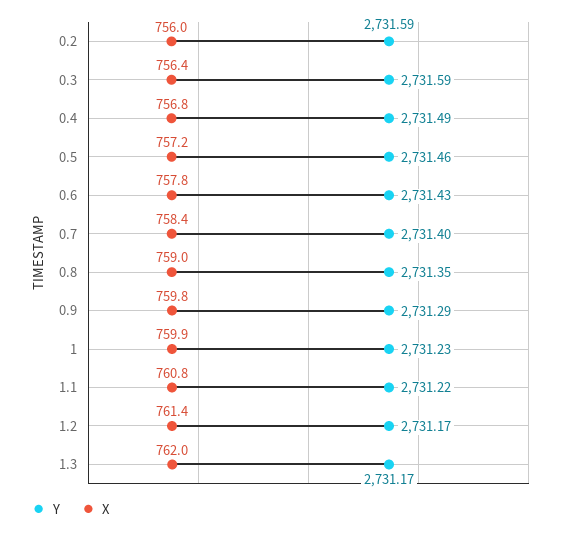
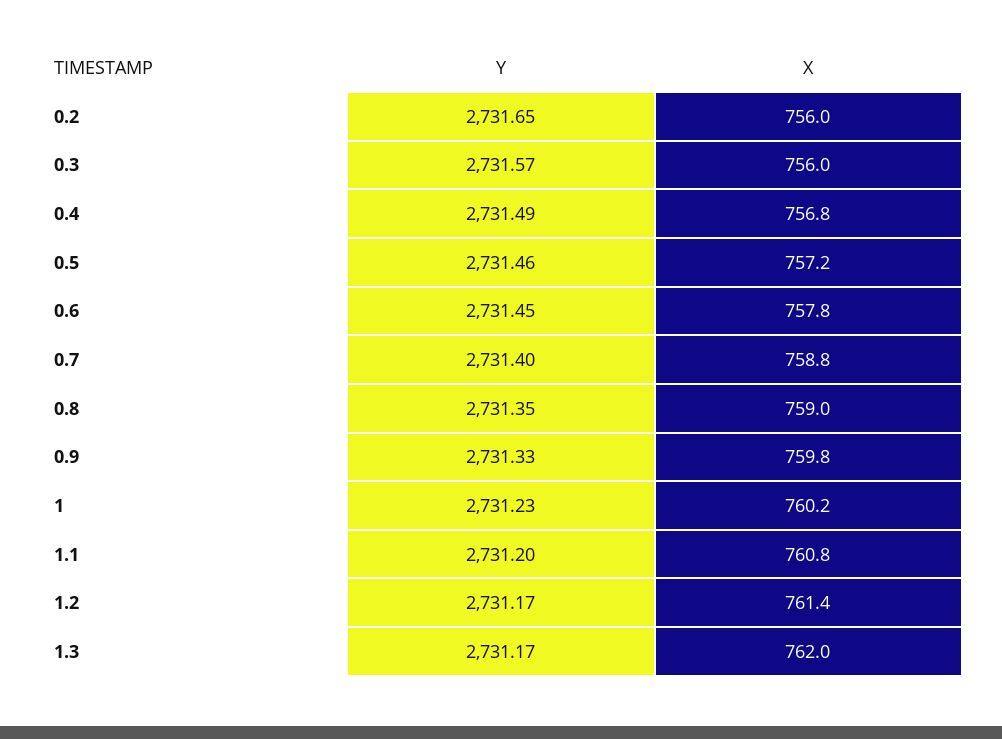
Y, 0.2: 2731.59 -> 2731.65
Y, 0.3: 2731.59 -> 2731.57
X, 0.3: 756.4 -> 756
Y, 0.6: 2731.43 -> 2731.45
X, 0.7: 758.4 -> 758.8
Y, 0.9: 2731.29 -> 2731.33
X, 1: 759.9 -> 760.2
Y, 1.1: 2731.22 -> 2731.2

